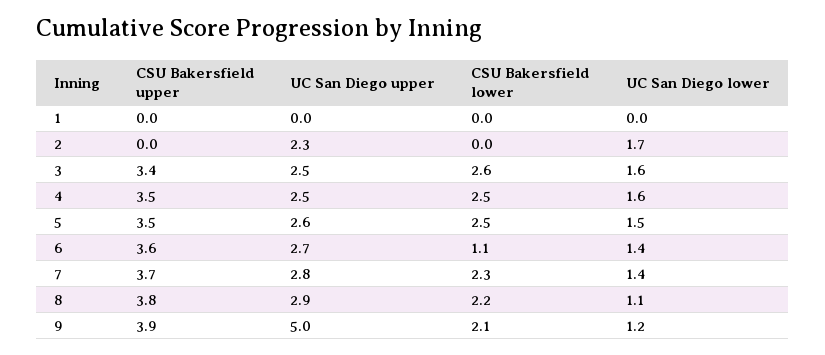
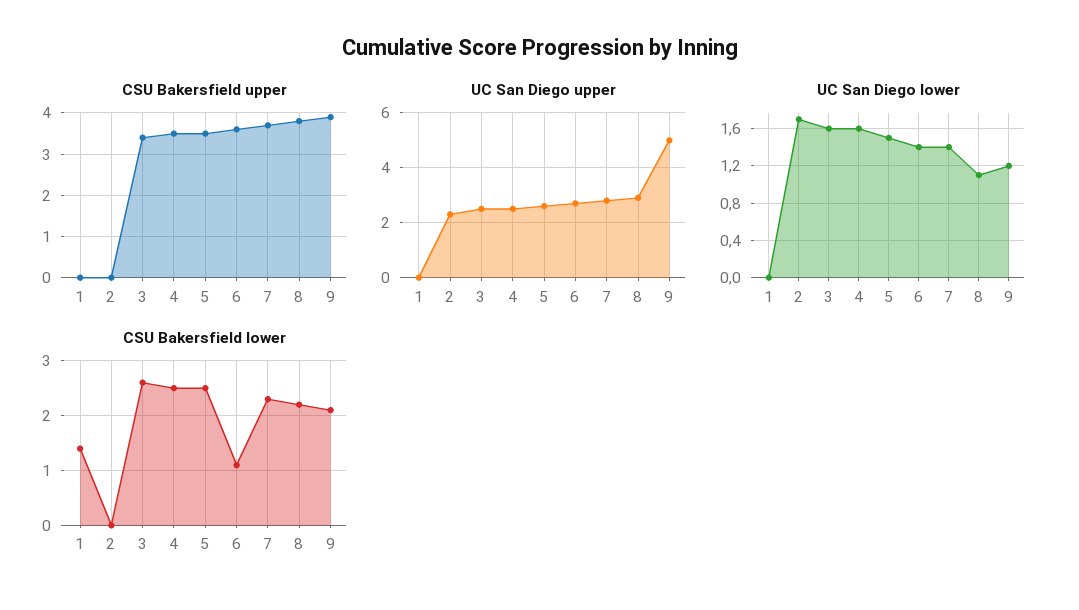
CSU Bakersfield lower, 1: 0 -> 1.5

